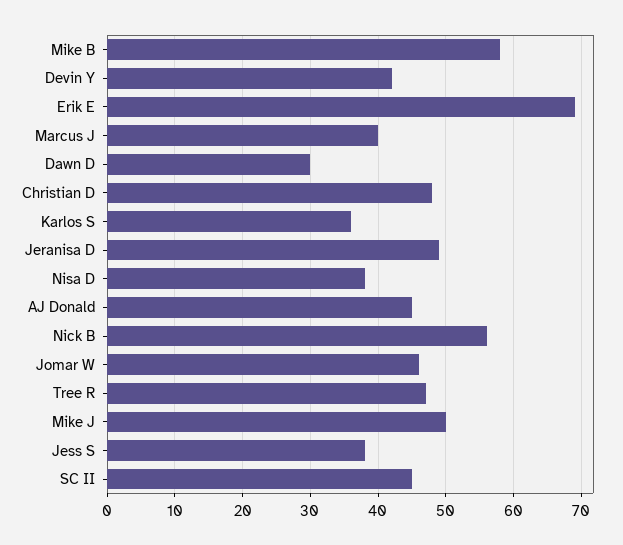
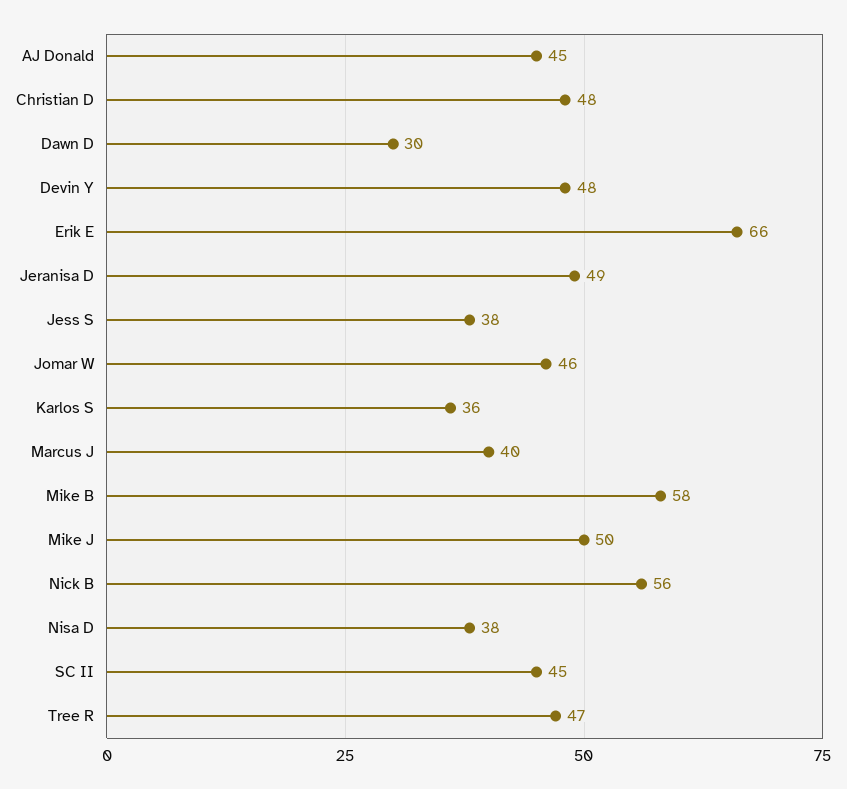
Devin Y: 42 -> 48
Erik E: 69 -> 66

